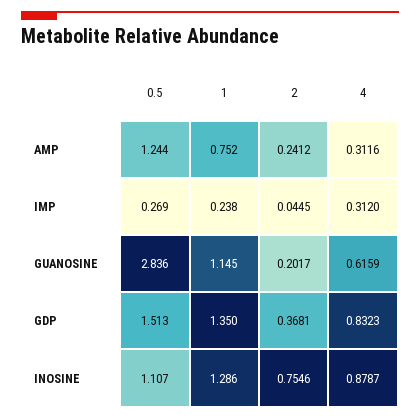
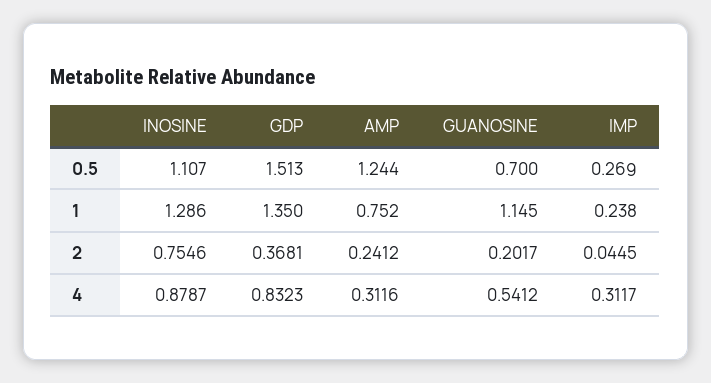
4, IMP: 0.312 -> 0.3117
0.5, GUANOSINE: 2.836 -> 0.7
4, GUANOSINE: 0.6159 -> 0.5412

